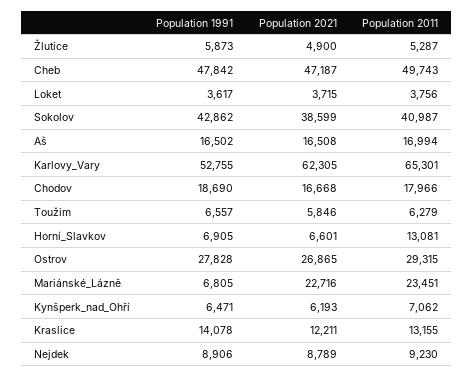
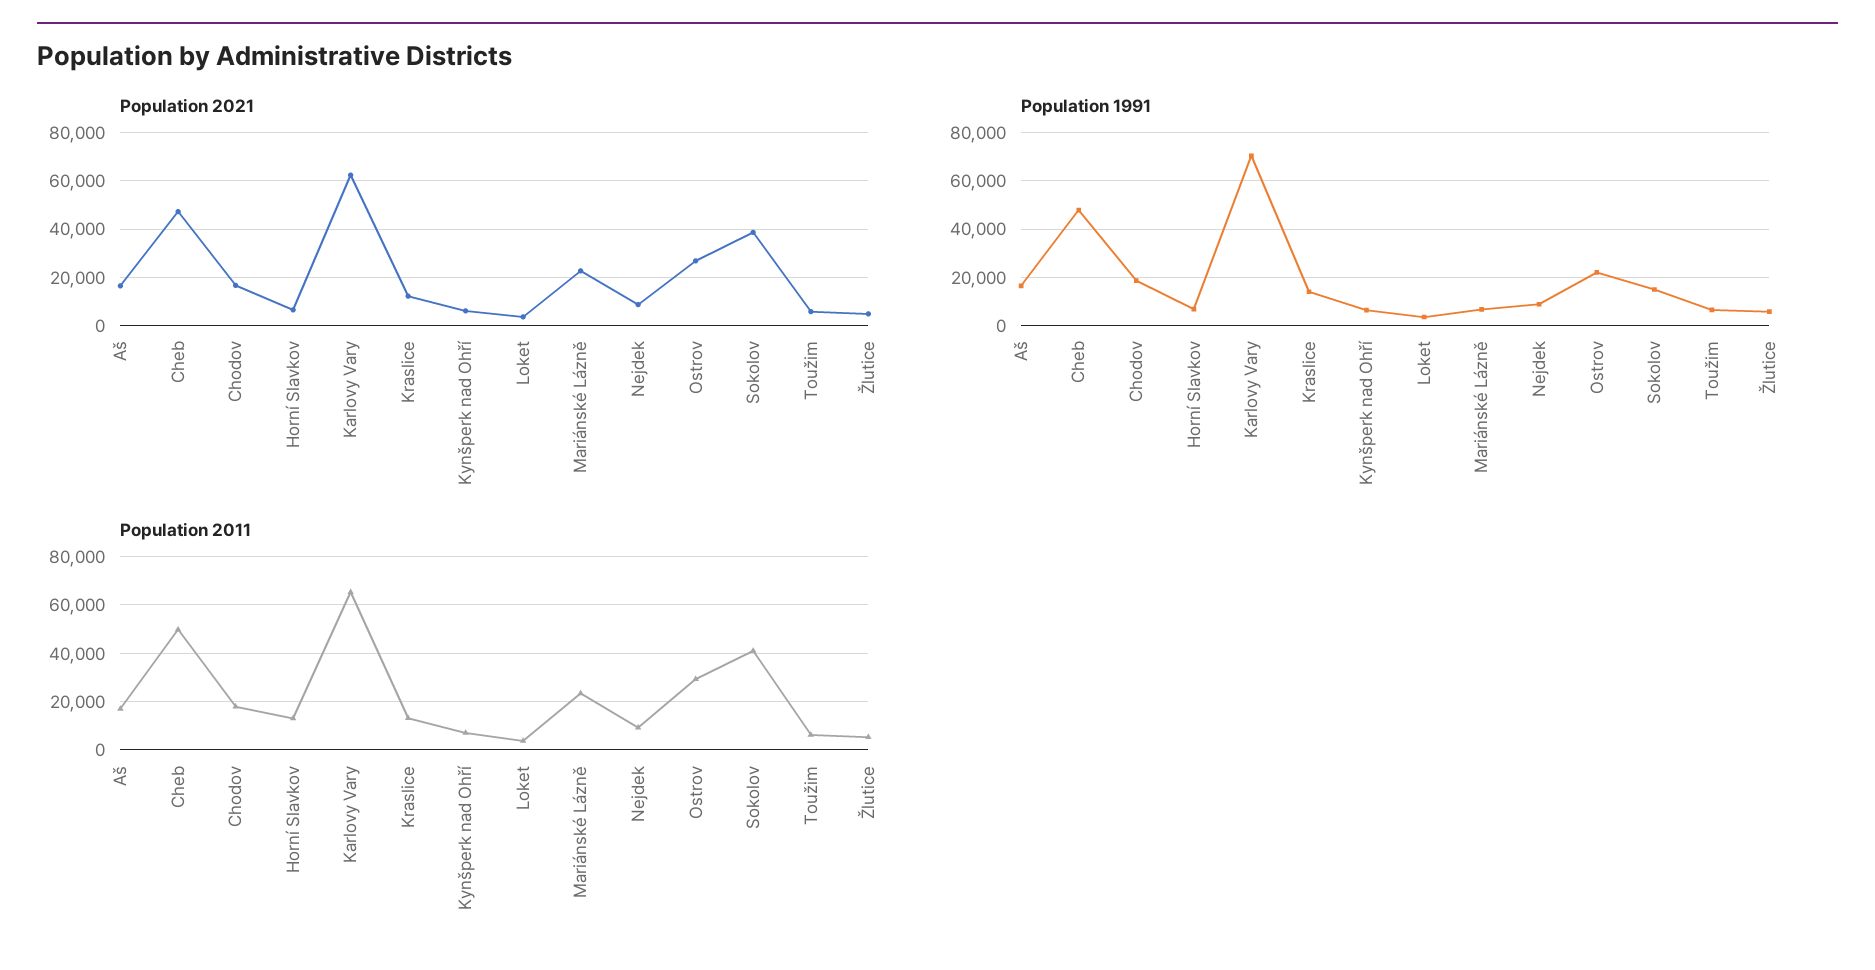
Population 1991, Sokolov: 42862 -> 15000
Population 1991, Karlovy_Vary: 52755 -> 70000
Population 1991, Ostrov: 27828 -> 22500

